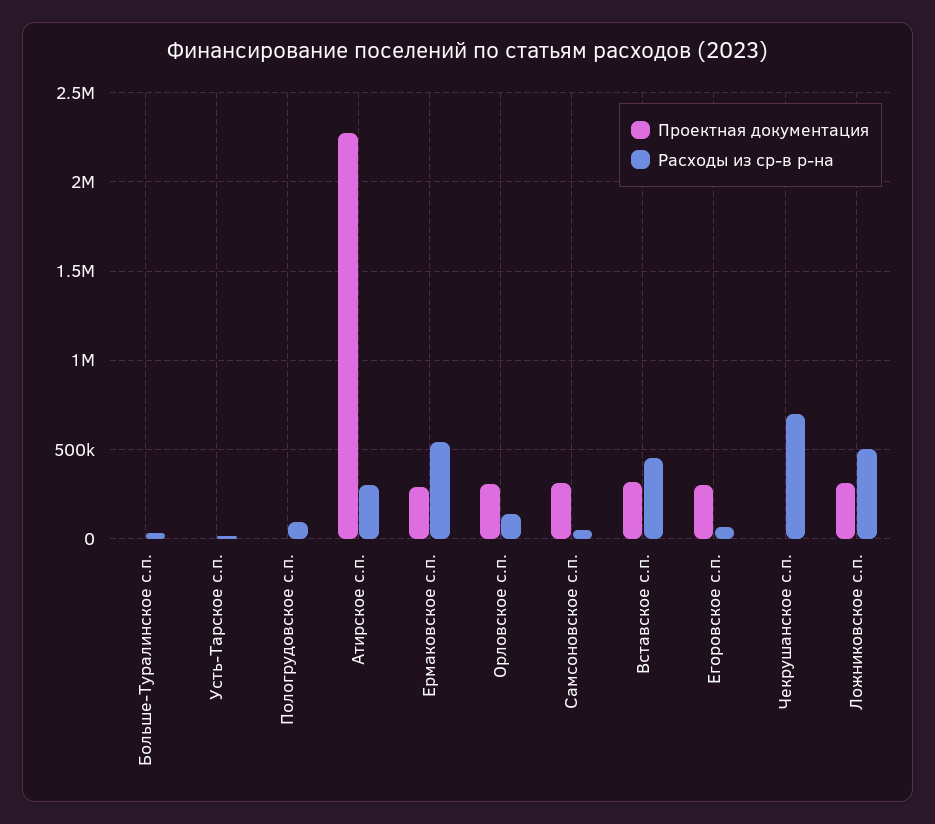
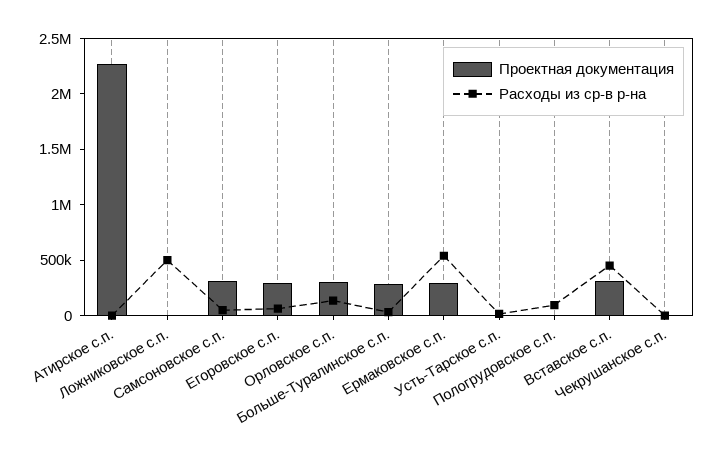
Проектная документация, Больше-Туралинское с.п.: 0 -> 300000
Расходы из ср-в р-на, Атирское с.п.: 300000 -> 0
Расходы из ср-в р-на, Чекрушанское с.п.: 700000 -> 0
Проектная документация, Ложниковское с.п.: 300000 -> 0

